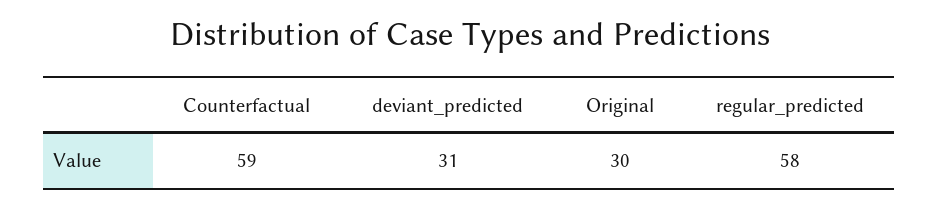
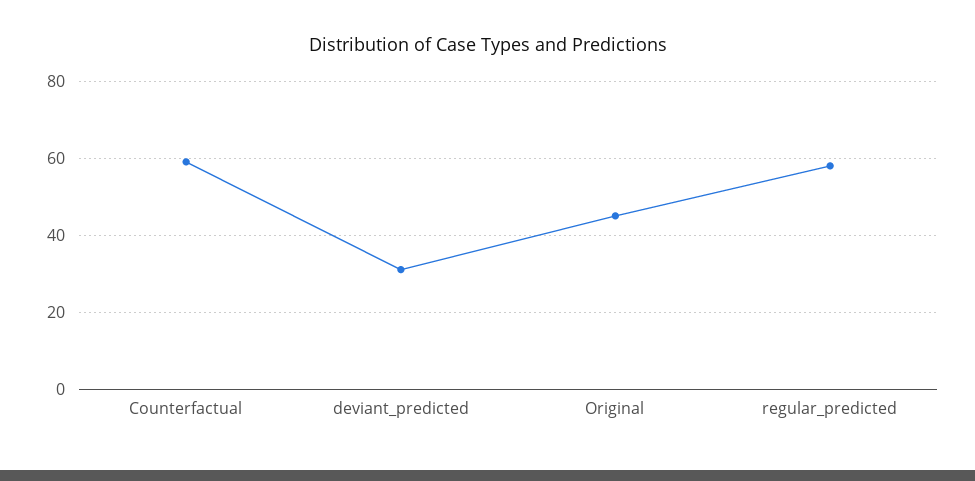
Original: 30 -> 45

